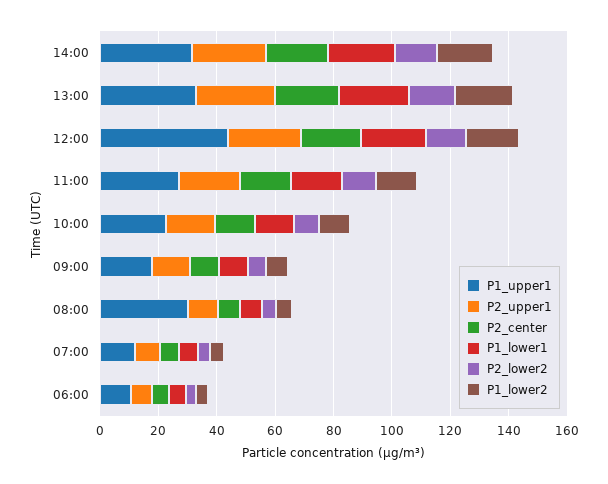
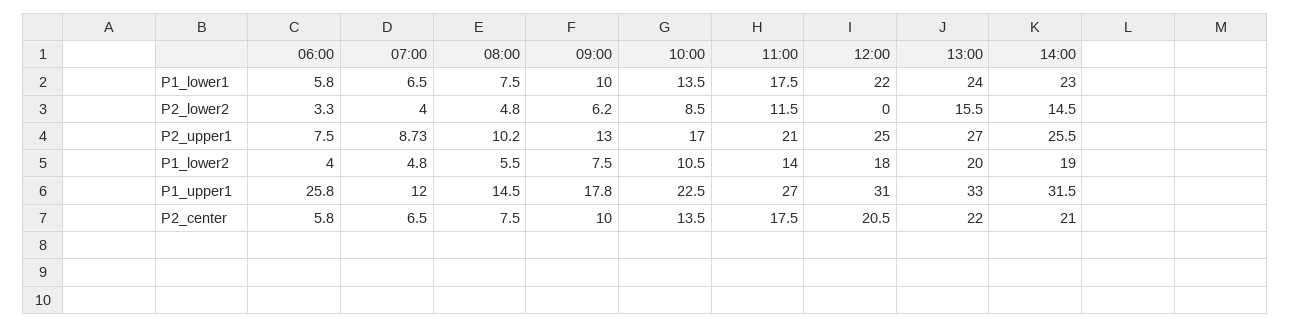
P1_upper1, 12:00: 45 -> 31
P2_lower2, 12:00: 15 -> 0
P1_upper1, 08:00: 30 -> 14.5
P1_upper1, 06:00: 10 -> 25.8

